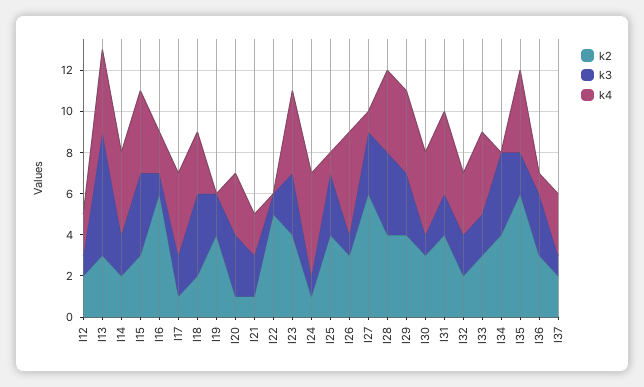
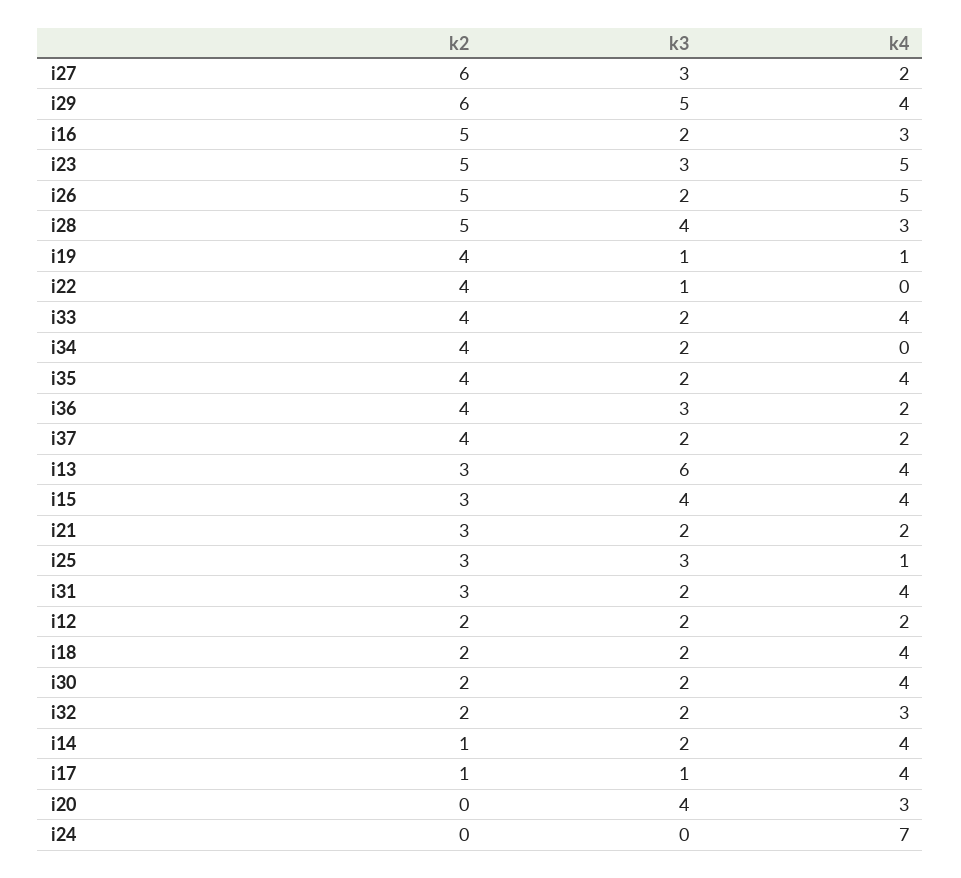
k3, I12: 1 -> 2
k2, I14: 2 -> 1
k2, I16: 6 -> 5
k3, I16: 1 -> 2
k4, I16: 2 -> 3
k3, I17: 2 -> 1
k3, I18: 4 -> 2
k4, I18: 3 -> 4
k3, I19: 2 -> 1
k4, I19: 0 -> 1
k2, I20: 1 -> 0
k3, I20: 3 -> 4
k2, I21: 1 -> 3
k2, I22: 5 -> 4
k2, I23: 4 -> 5
k4, I23: 4 -> 5
k2, I24: 1 -> 0
k3, I24: 1 -> 0
k4, I24: 5 -> 7
k2, I25: 4 -> 3
k2, I26: 3 -> 5
k3, I26: 1 -> 2
k4, I27: 1 -> 2
k2, I28: 4 -> 5
k4, I28: 4 -> 3
k2, I29: 4 -> 6
k3, I29: 3 -> 5
k2, I30: 3 -> 2
k3, I30: 1 -> 2
k2, I31: 4 -> 3
k2, I33: 3 -> 4
k3, I34: 4 -> 2
k2, I35: 6 -> 4
k2, I36: 3 -> 4
k4, I36: 1 -> 2
k2, I37: 2 -> 4
k3, I37: 1 -> 2
k4, I37: 3 -> 2

